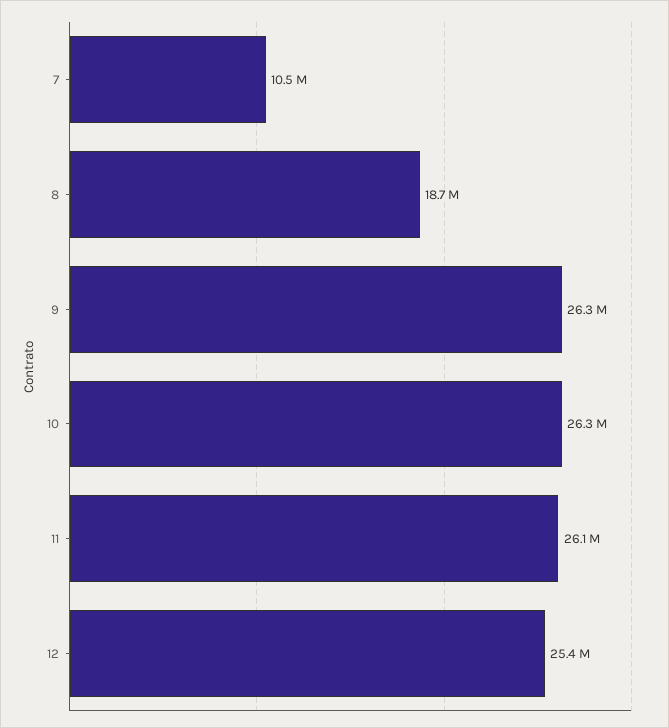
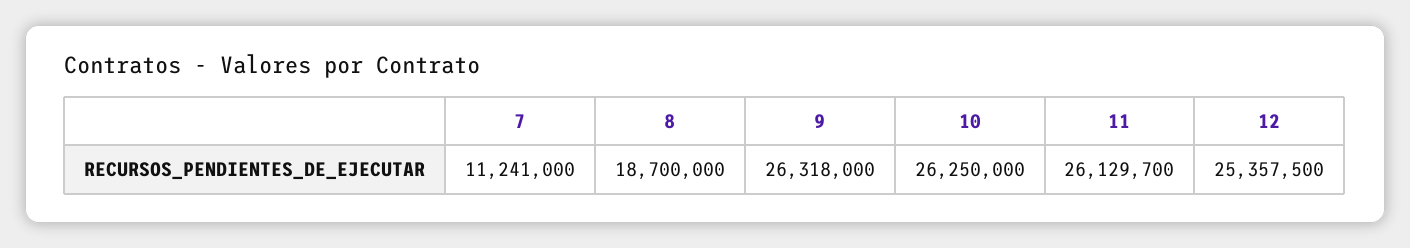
7: 10500000 -> 11241000

